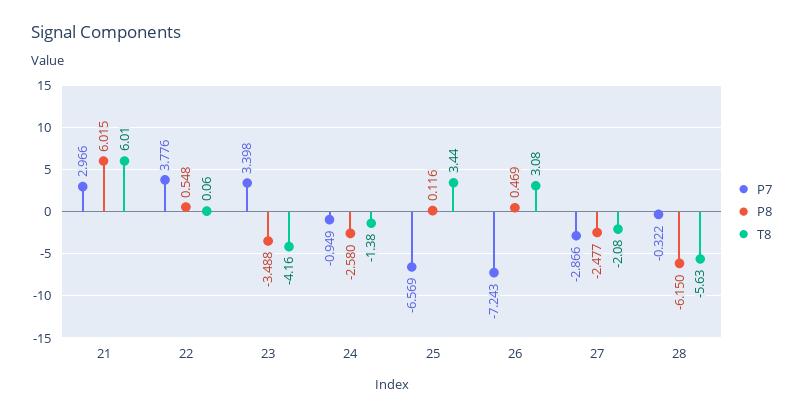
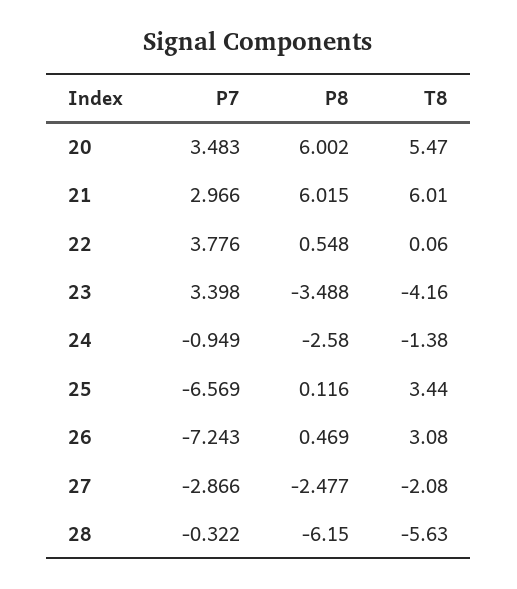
P7, 20: none -> 3.483
P8, 20: none -> 6.002
T8, 20: none -> 5.47

